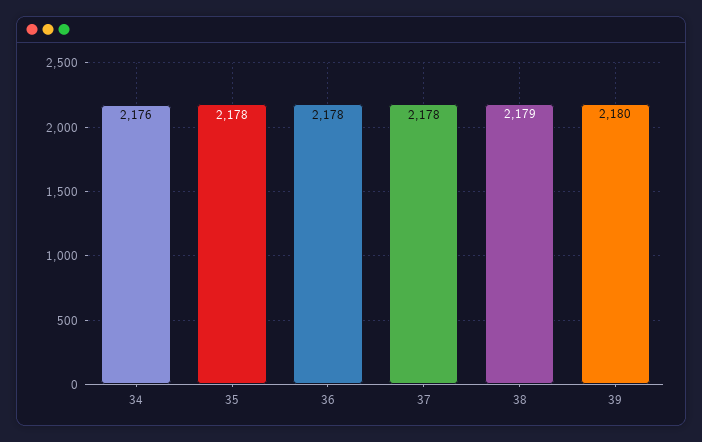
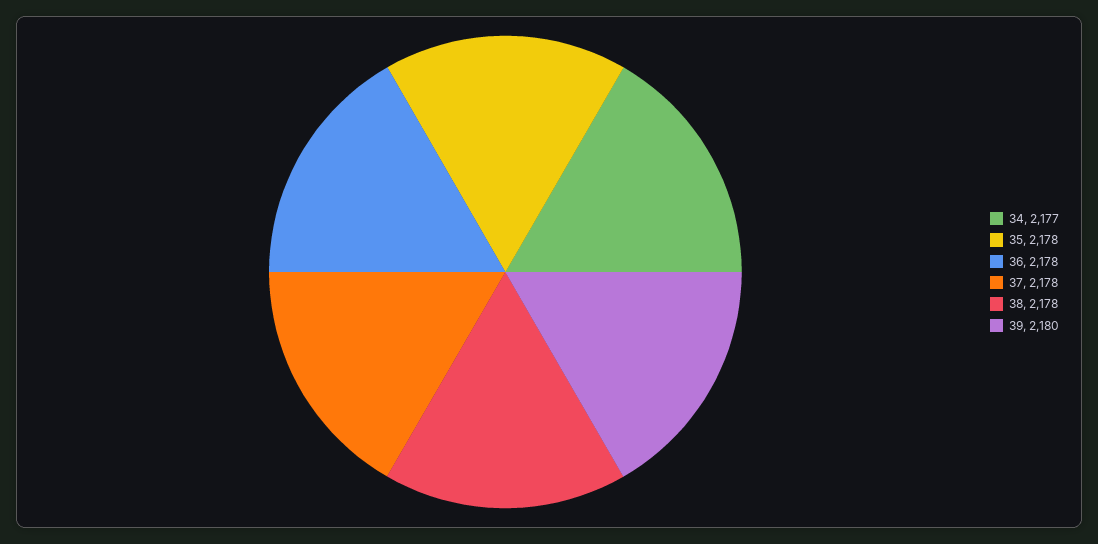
34: 2176 -> 2177
38: 2179 -> 2178

